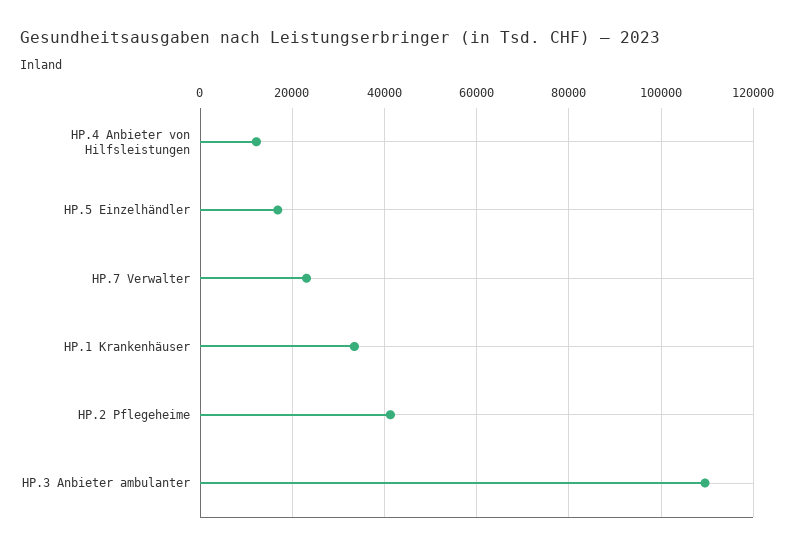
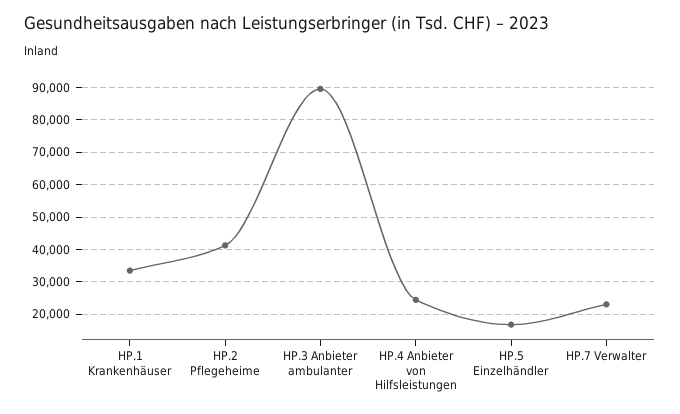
HP.4 Anbieter von Hilfsleistungen: 12000 -> 24000
HP.3 Anbieter ambulanter: 110000 -> 90000

